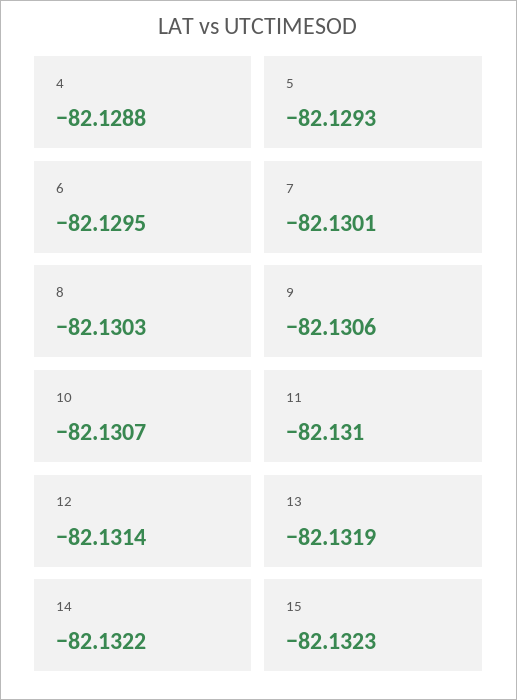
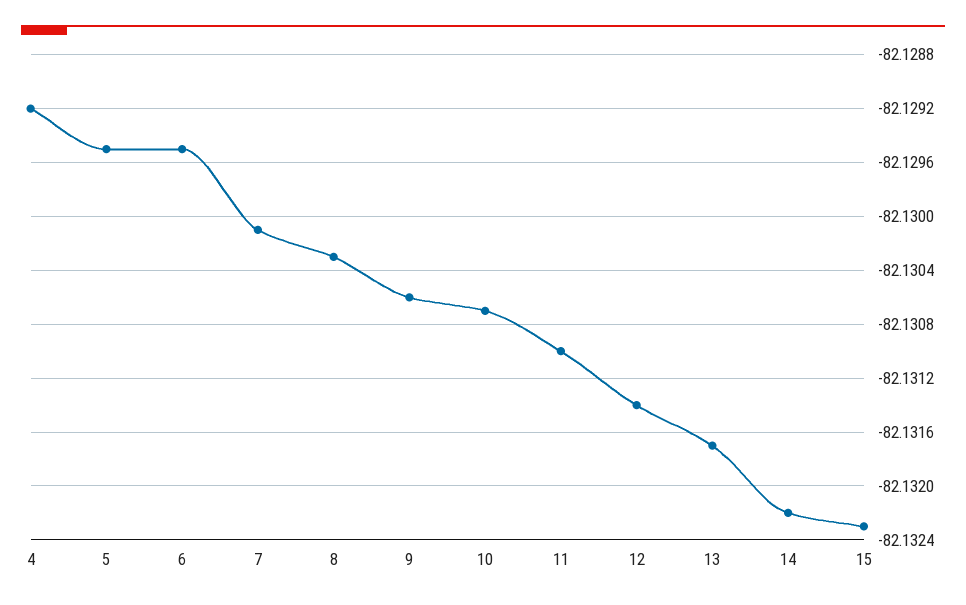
4: -82.1288 -> -82.1292
5: -82.1293 -> -82.1295
13: -82.1319 -> -82.1317

